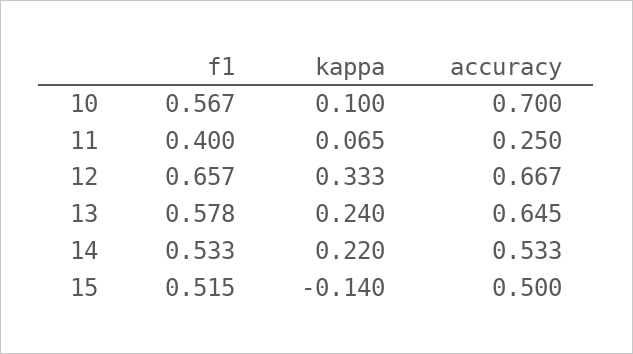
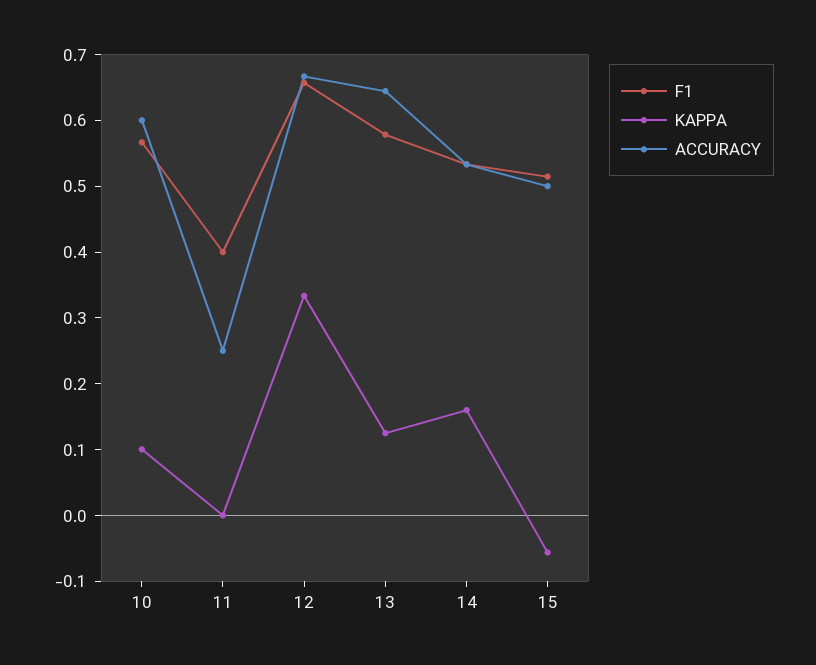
accuracy, 10: 0.7 -> 0.6
kappa, 11: 0.065 -> 0
kappa, 13: 0.24 -> 0.12
kappa, 14: 0.22 -> 0.16
kappa, 15: -0.14 -> -0.06

